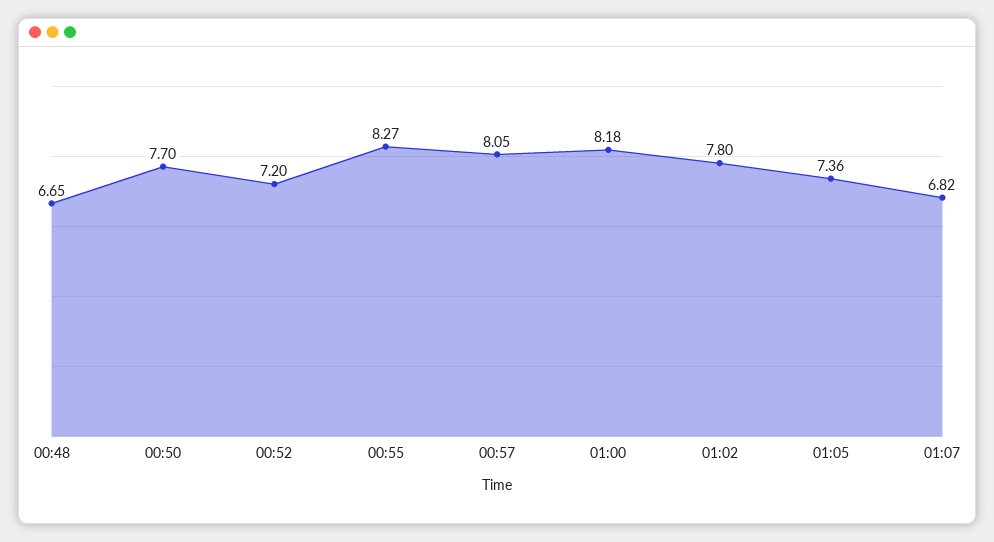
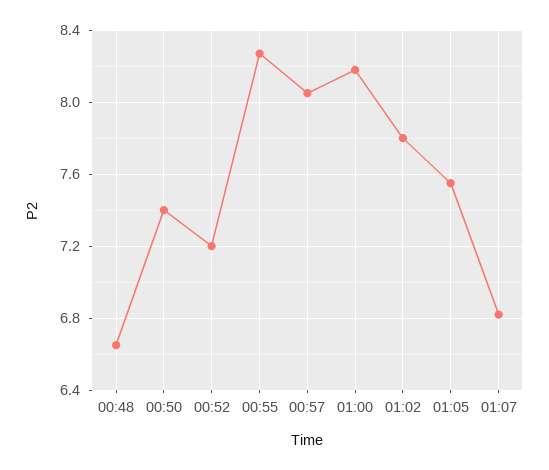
00:50: 7.7 -> 7.4
01:05: 7.36 -> 7.55

